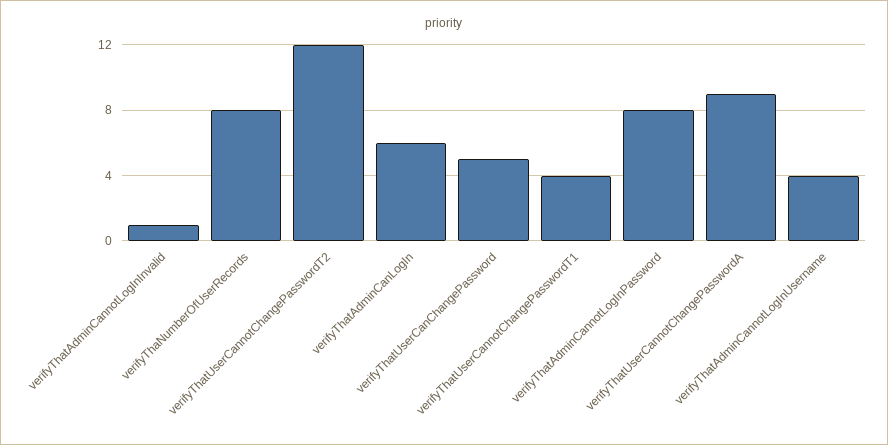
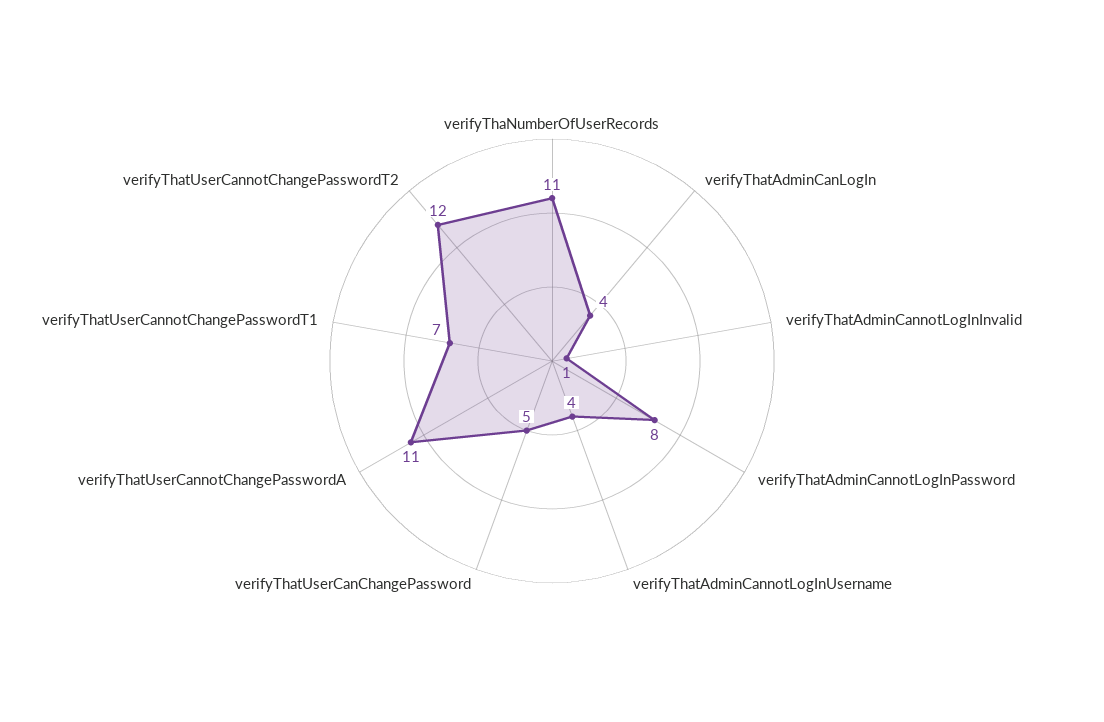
verifyThaNumberOfUserRecords: 8 -> 11
verifyThatAdminCanLogIn: 6 -> 4
verifyThatUserCannotChangePasswordT1: 4 -> 7
verifyThatUserCannotChangePasswordA: 9 -> 11

